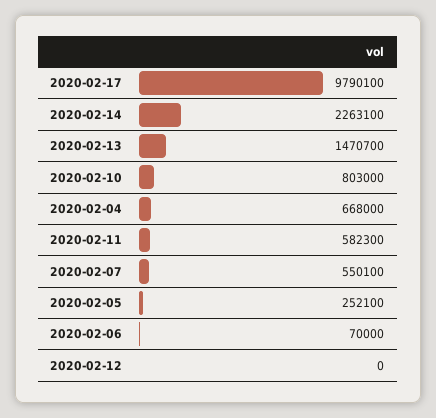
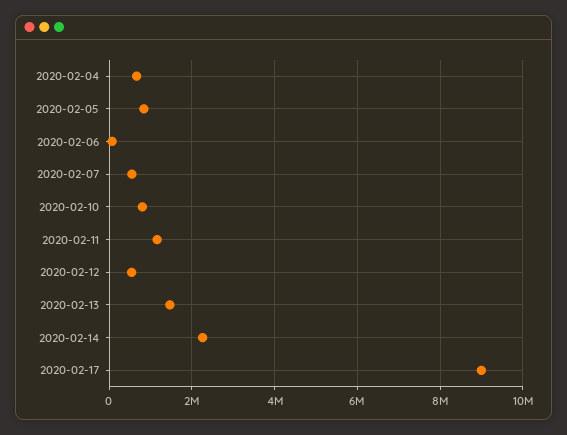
2020-02-17: 9790100 -> 9000000
2020-02-11: 582300 -> 1200000
2020-02-05: 252100 -> 800000
2020-02-12: 0 -> 600000

